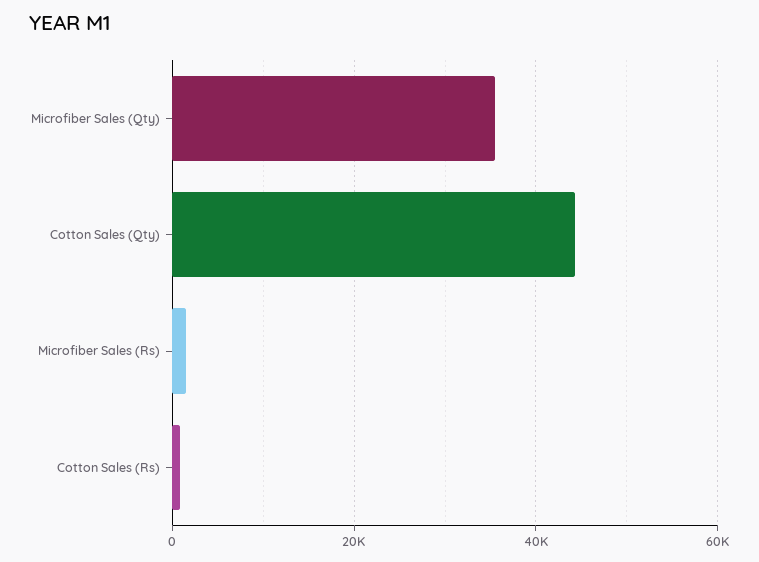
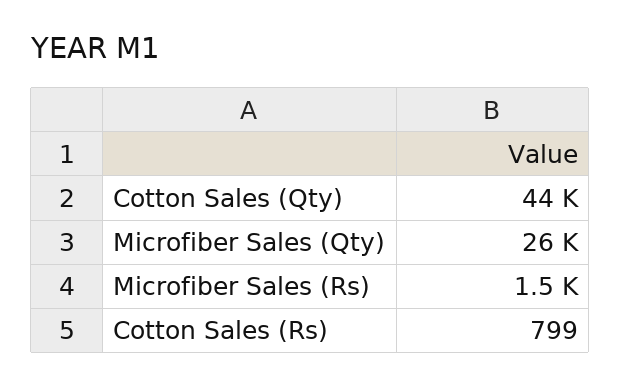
Microfiber Sales (Qty): 36000 -> 26000

